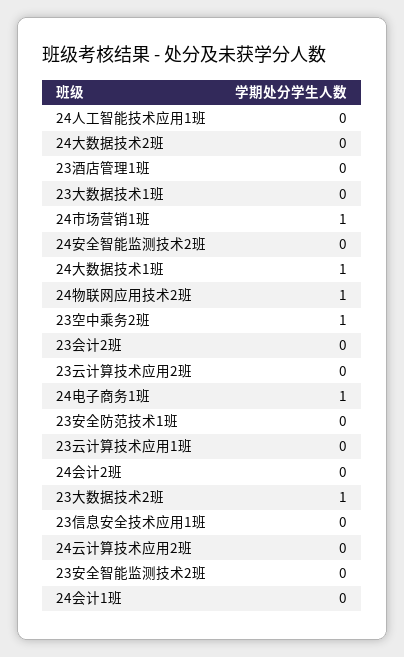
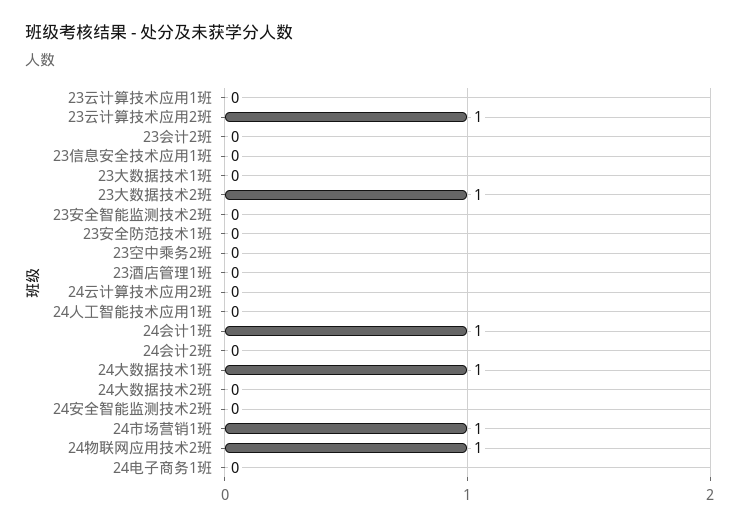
23空中乘务2班: 1 -> 0
23云计算技术应用2班: 0 -> 1
24电子商务1班: 1 -> 0
24会计1班: 0 -> 1

